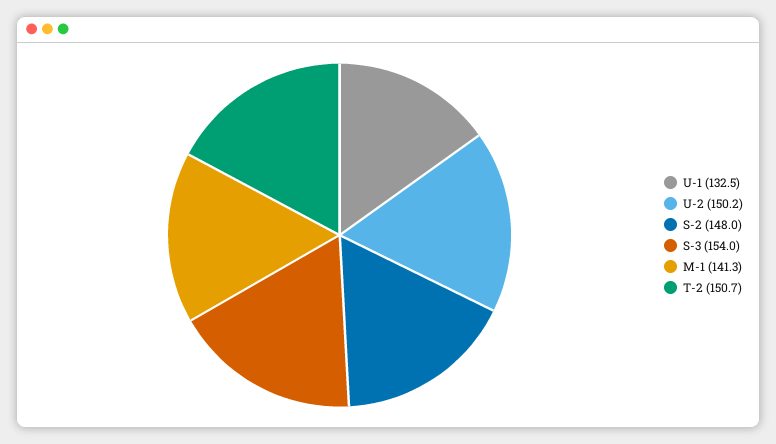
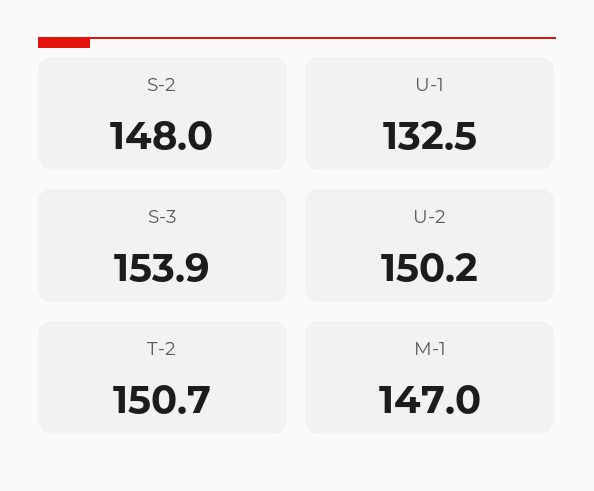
S-3: 154 -> 153.9
M-1: 141.3 -> 147

